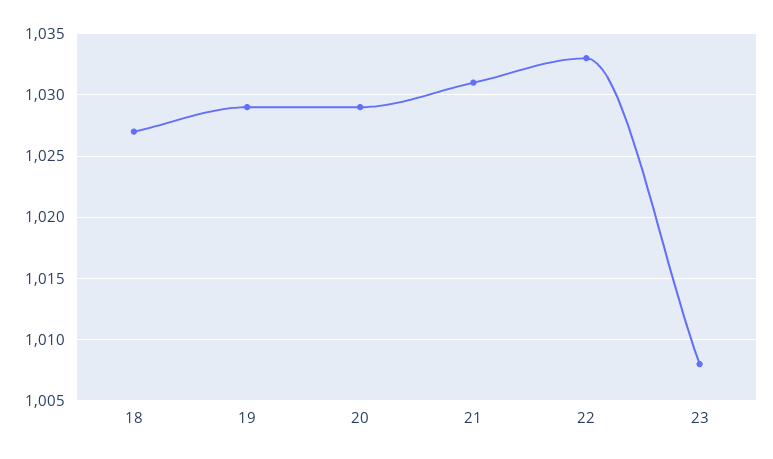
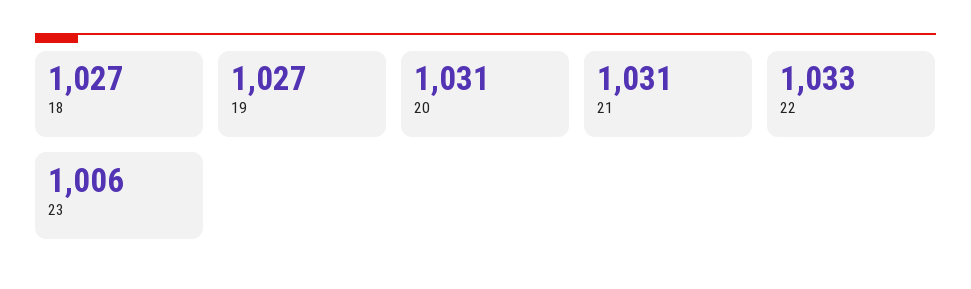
19: 1029 -> 1027
20: 1029 -> 1031
23: 1008 -> 1006

